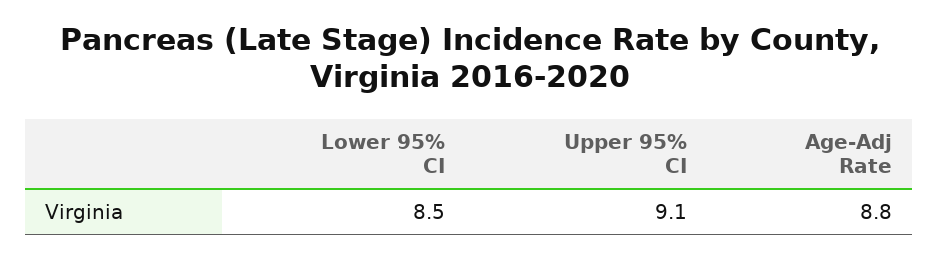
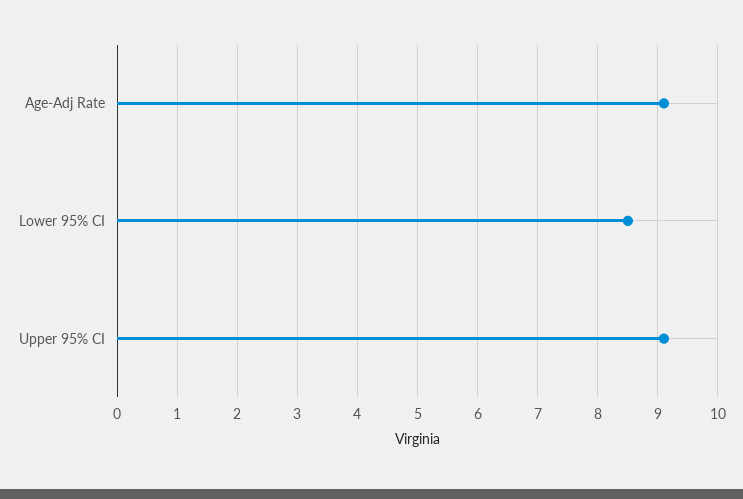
Age-Adj Rate: 8.8 -> 9.1

